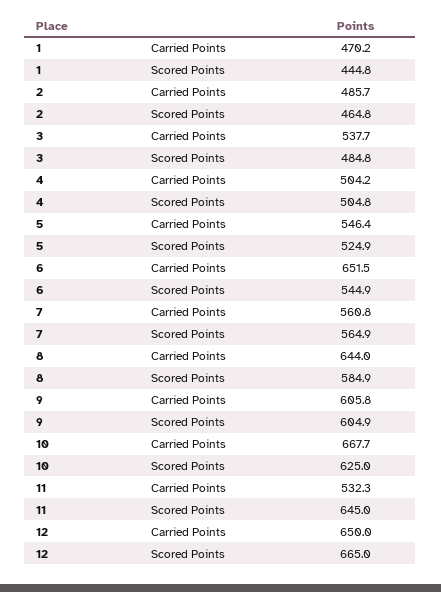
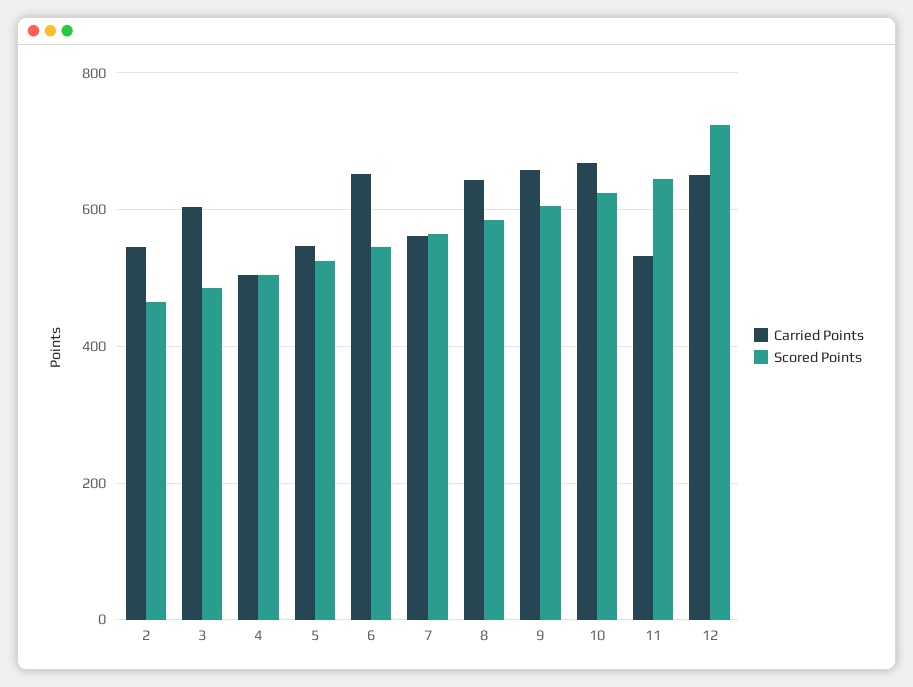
Carried Points, 1: 470.2 -> none
Scored Points, 1: 444.8 -> none
Carried Points, 2: 485.7 -> 540
Carried Points, 3: 537.7 -> 600
Carried Points, 9: 605.8 -> 660
Scored Points, 12: 665 -> 720

